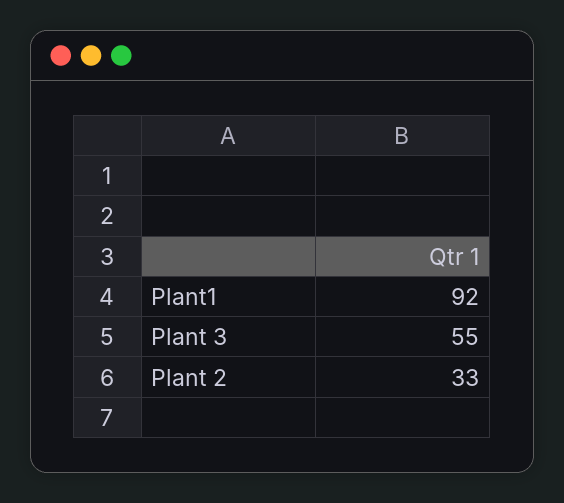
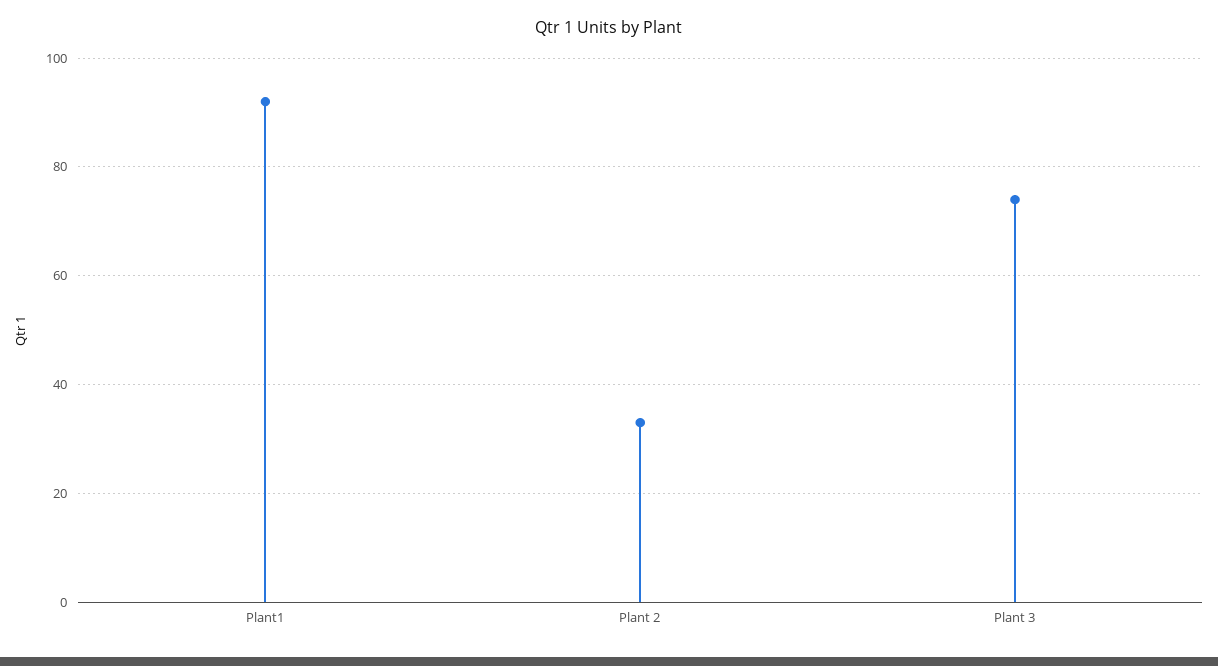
Plant 3: 55 -> 75

